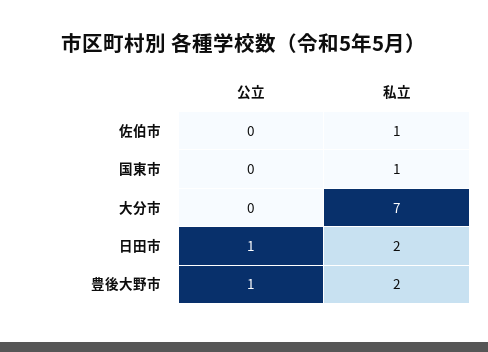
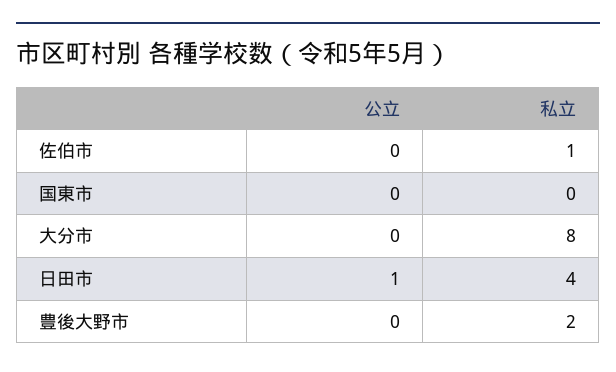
私立, 国東市: 1 -> 0
私立, 大分市: 7 -> 8
私立, 日田市: 2 -> 4
公立, 豊後大野市: 1 -> 0

